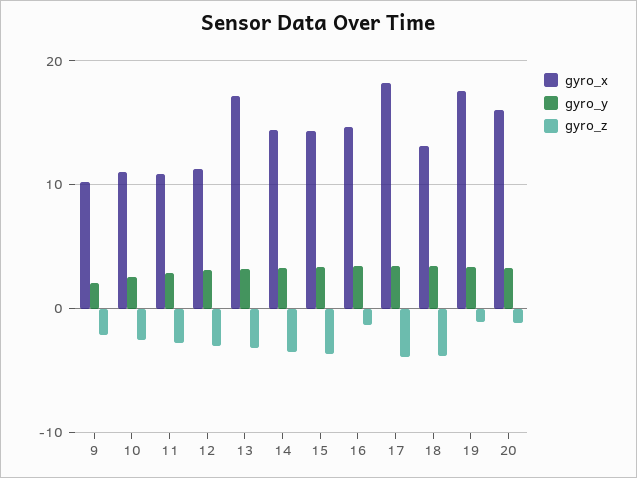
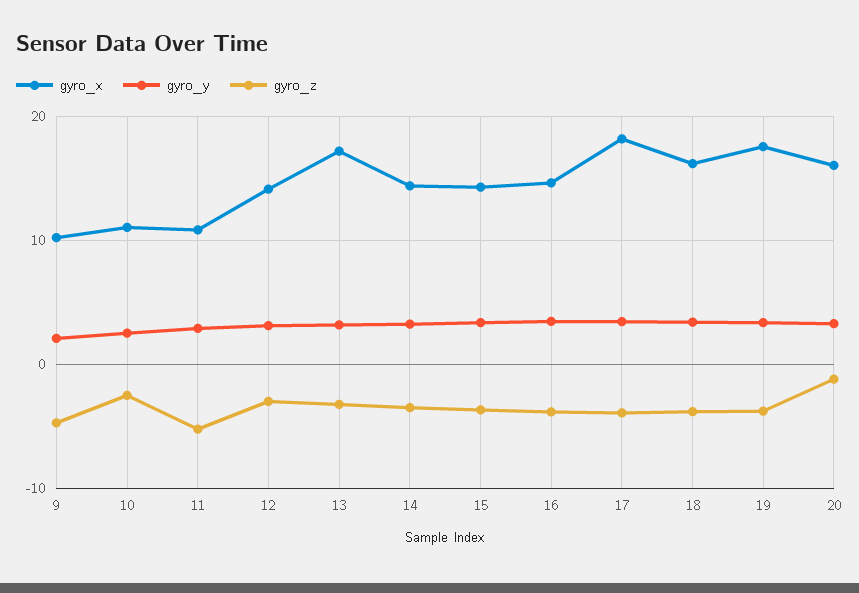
gyro_z, 9: -2 -> -5
gyro_z, 11: -3 -> -5
gyro_x, 12: 11 -> 14
gyro_z, 16: -1 -> -4
gyro_x, 18: 13 -> 16
gyro_z, 19: -1 -> -4

